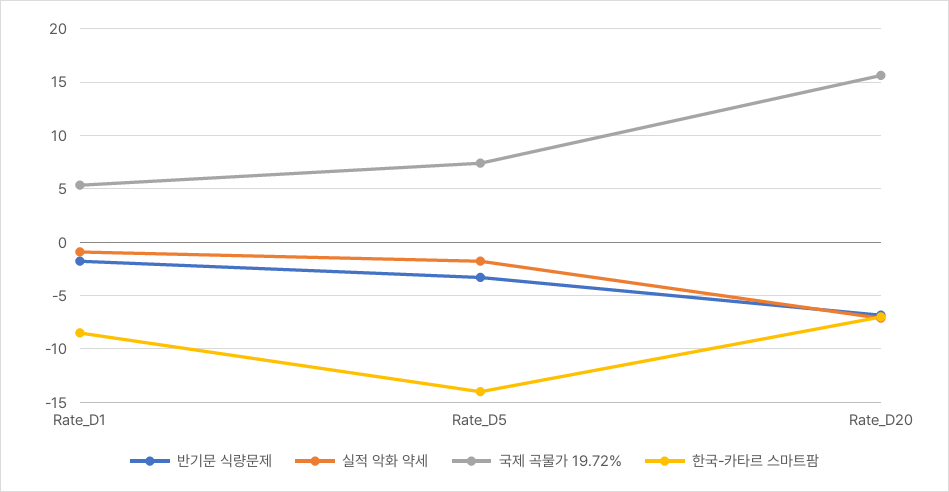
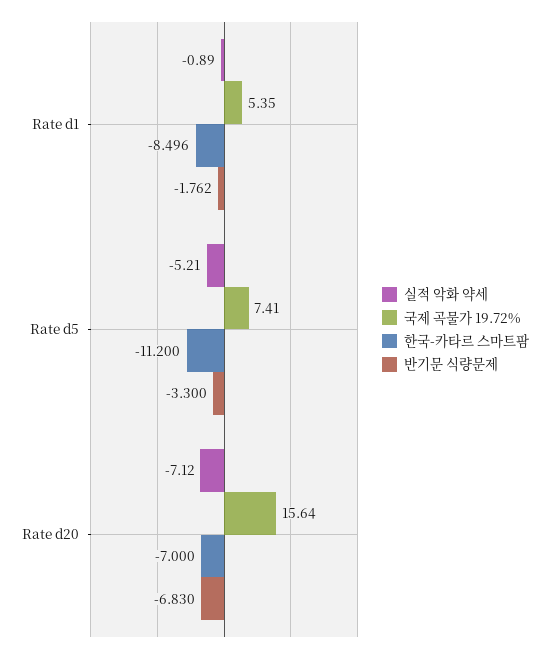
실적 악화 약세, Rate_D5: -2 -> -5.21
한국-카타르 스마트팜, Rate_D5: -14 -> -11.2

